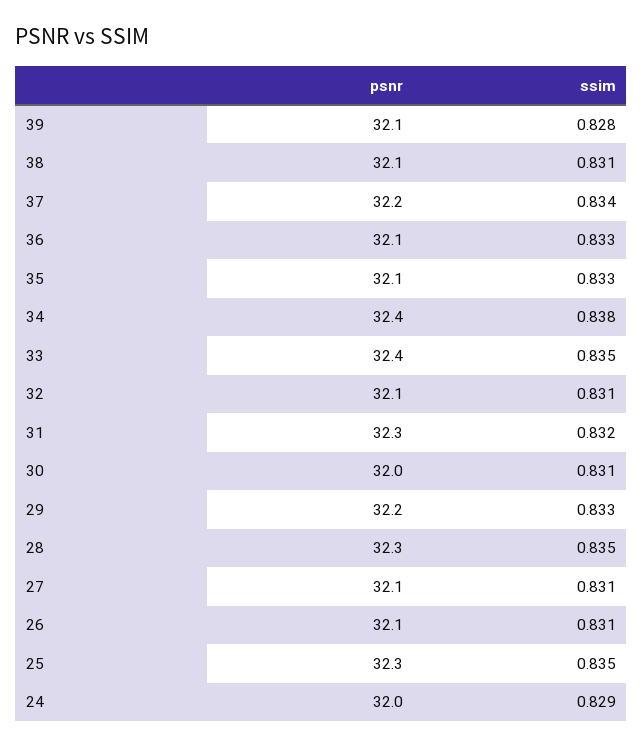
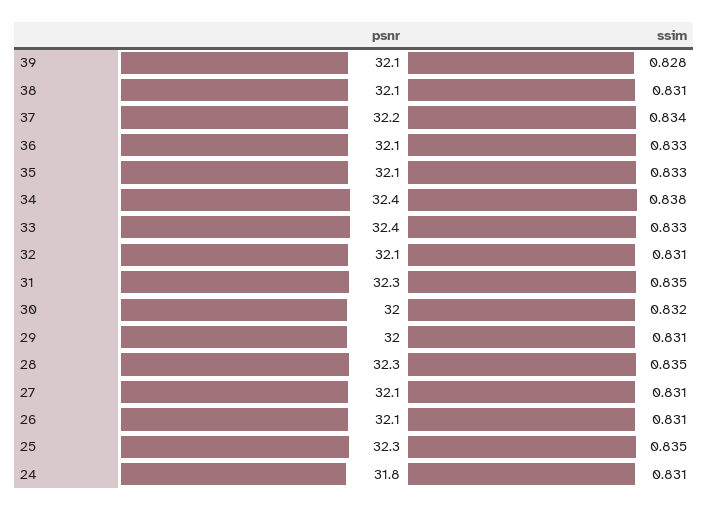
ssim, 33: 0.835 -> 0.833
ssim, 31: 0.832 -> 0.835
ssim, 30: 0.831 -> 0.832
psnr, 29: 32.2 -> 32
ssim, 29: 0.833 -> 0.831
psnr, 24: 32 -> 31.8
ssim, 24: 0.829 -> 0.831

